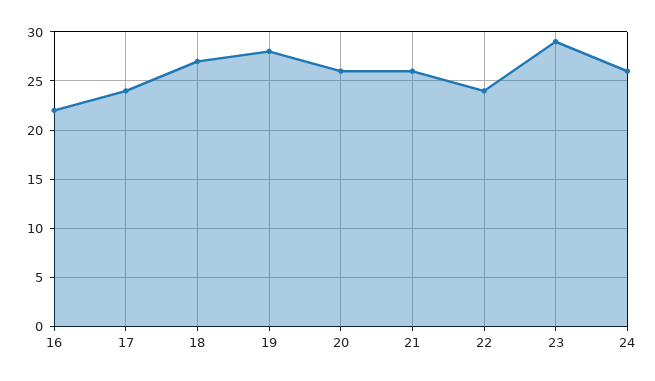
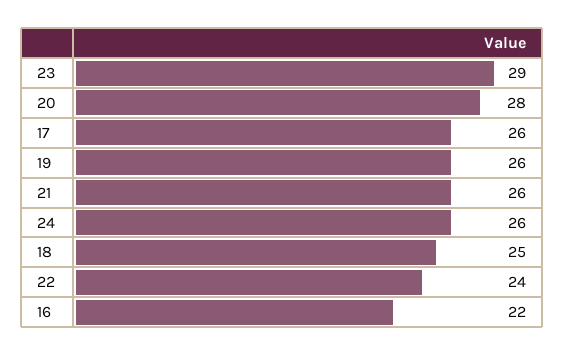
17: 24 -> 26
18: 27 -> 25
19: 28 -> 26
20: 26 -> 28

